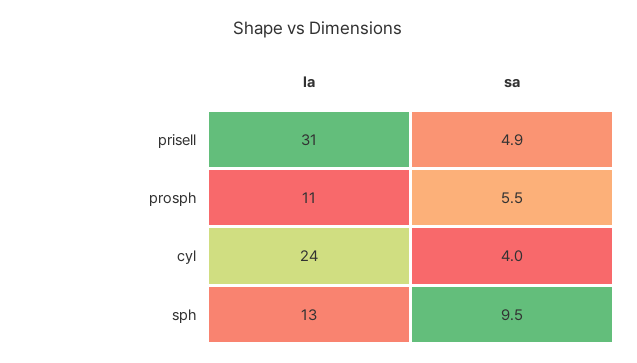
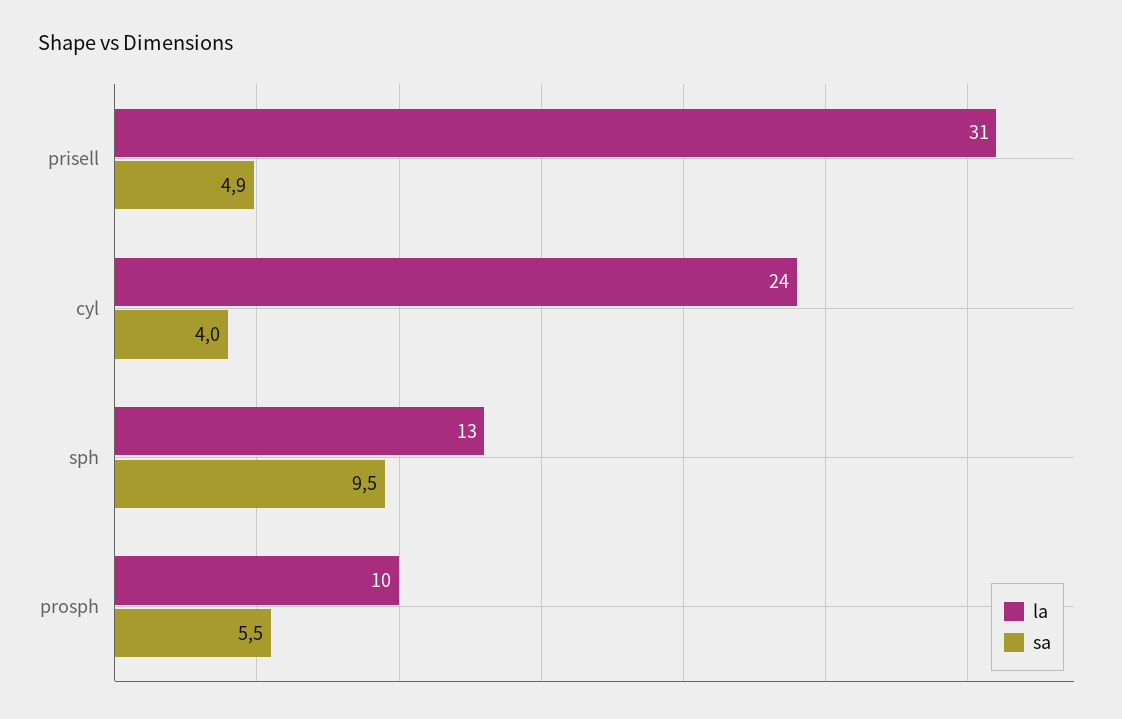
la, prosph: 11 -> 10

